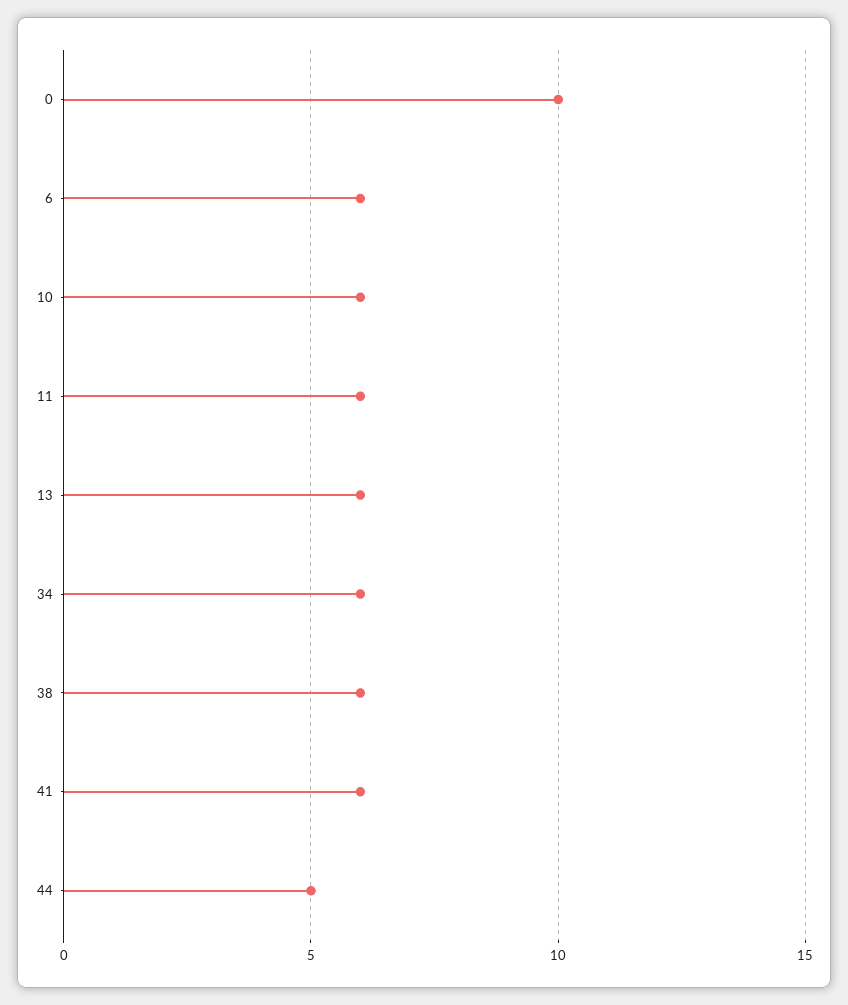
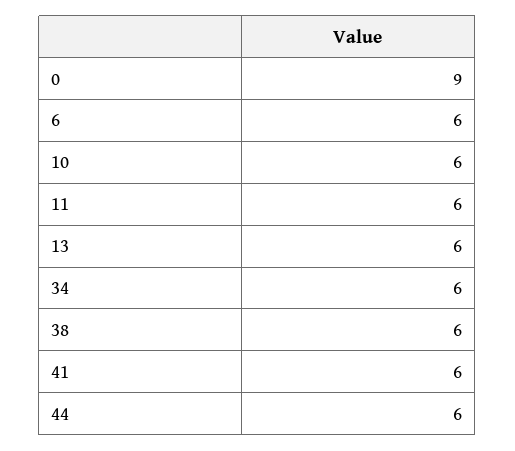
0: 10 -> 9
44: 5 -> 6

